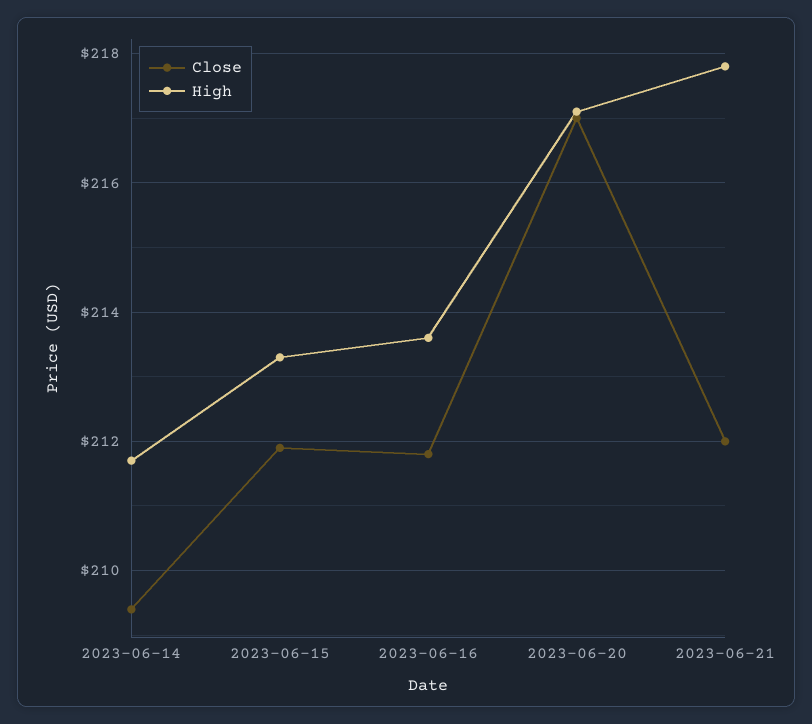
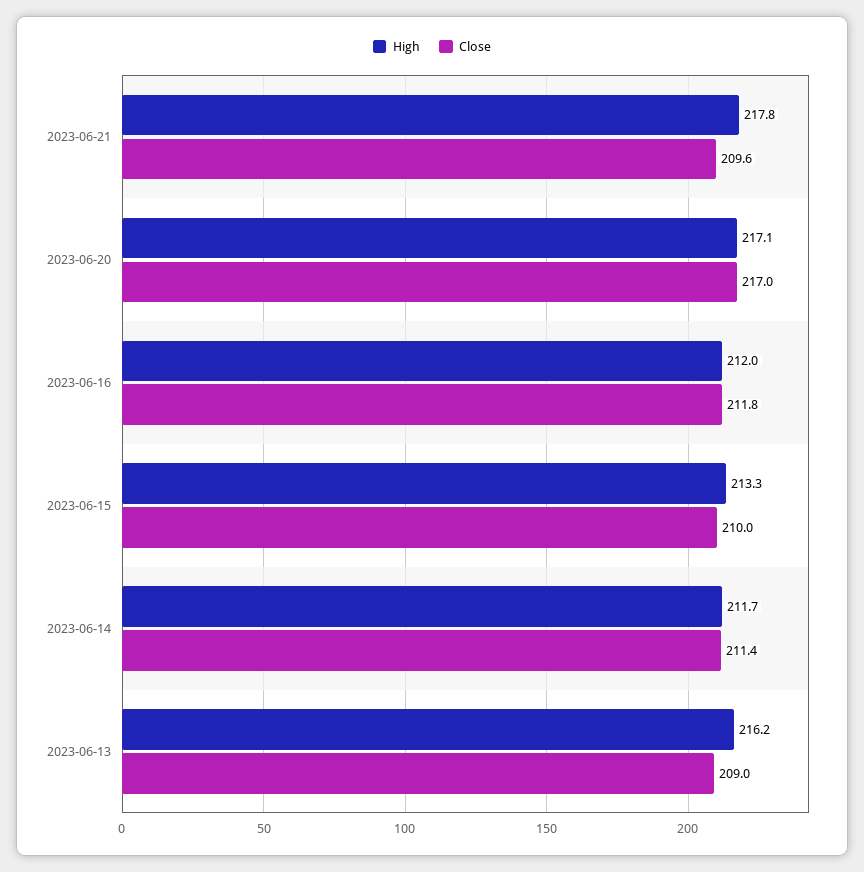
Close, 2023-06-14: 209.5 -> 211.4
Close, 2023-06-15: 212 -> 210
High, 2023-06-16: 213.5 -> 212
Close, 2023-06-21: 212 -> 209.6
High, 2023-06-13: none -> 216.2
Close, 2023-06-13: none -> 209

